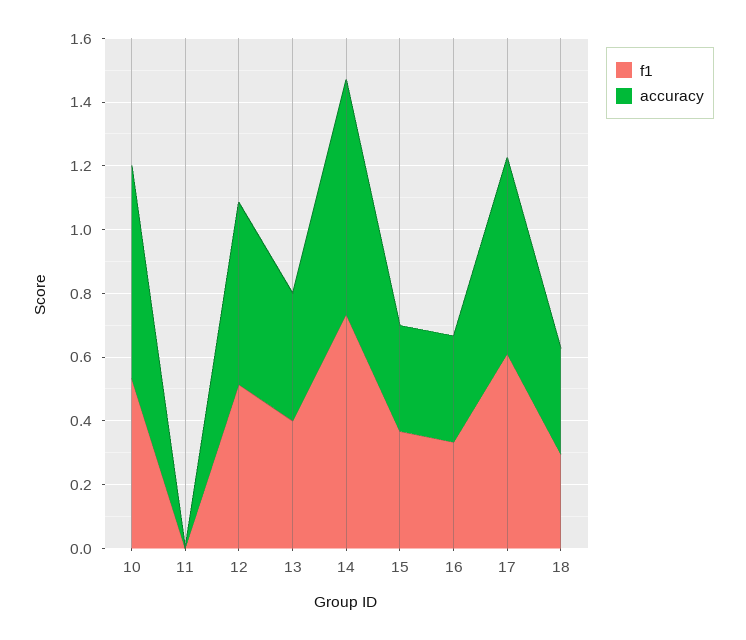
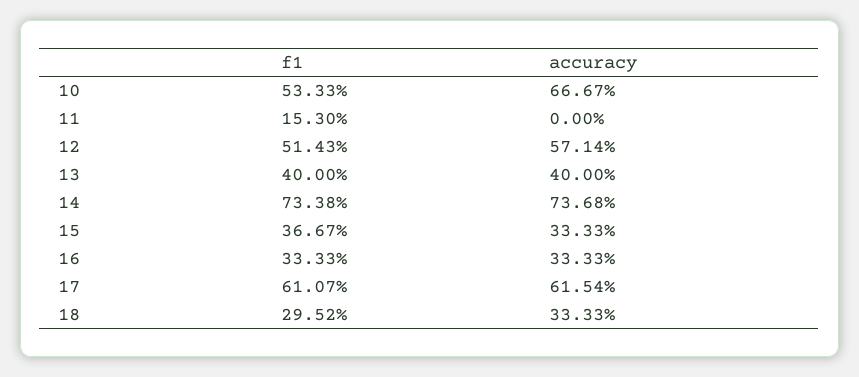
f1, 11: 0 -> 0.153

